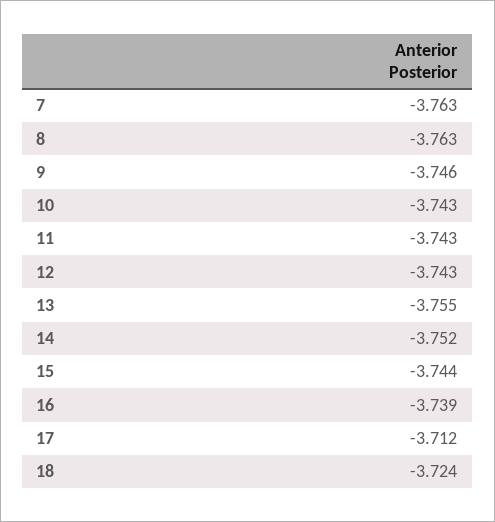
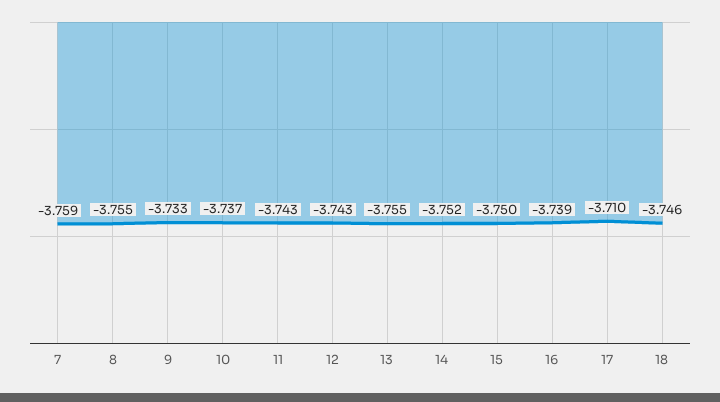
7: -3.763 -> -3.759
8: -3.763 -> -3.755
9: -3.746 -> -3.733
10: -3.743 -> -3.737
15: -3.744 -> -3.75
17: -3.712 -> -3.71
18: -3.724 -> -3.746

